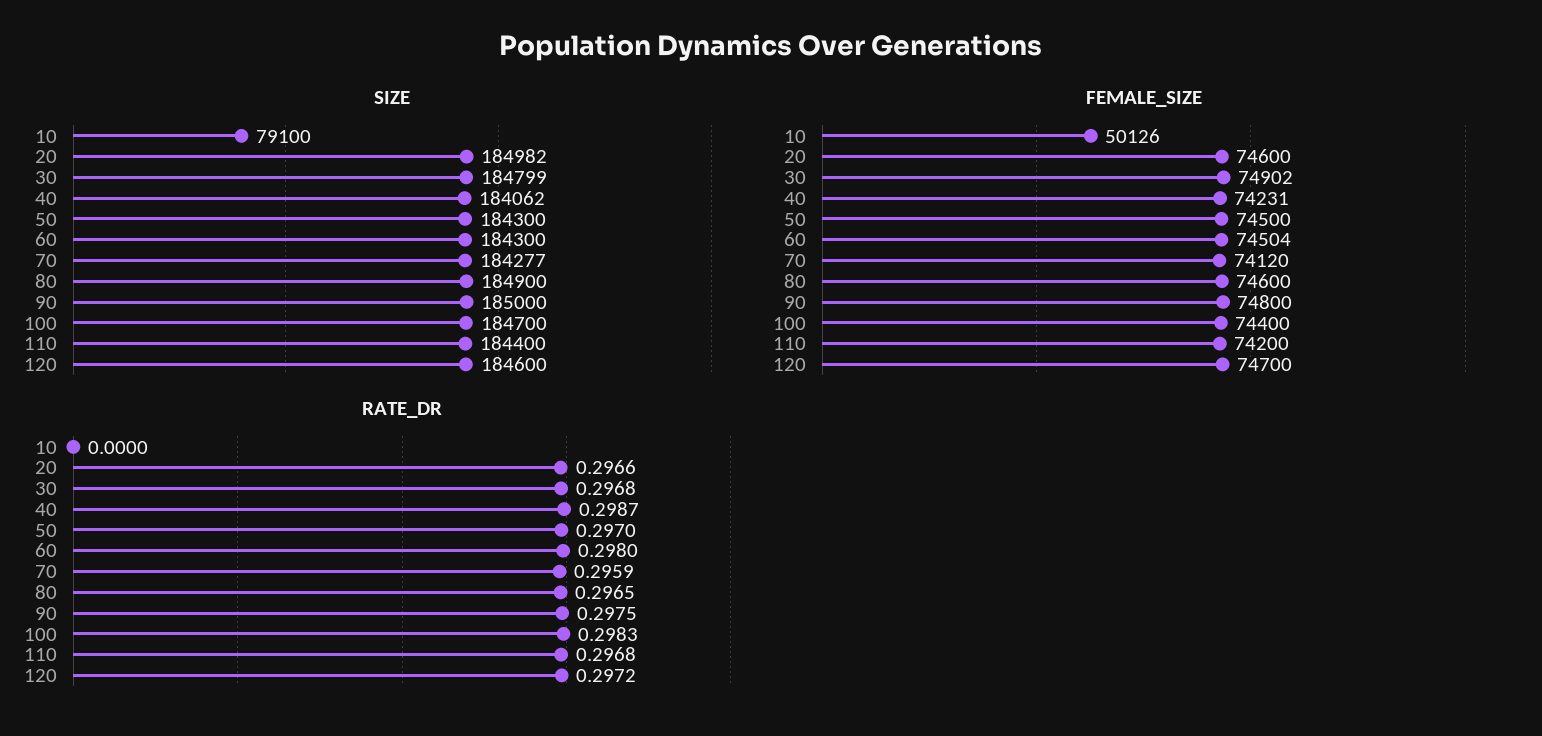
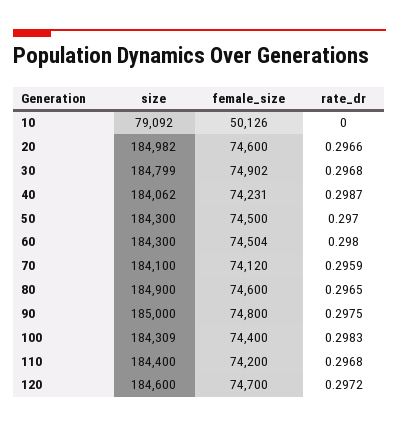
SIZE, 10: 79100 -> 79092
SIZE, 70: 184277 -> 184100
SIZE, 100: 184700 -> 184309

